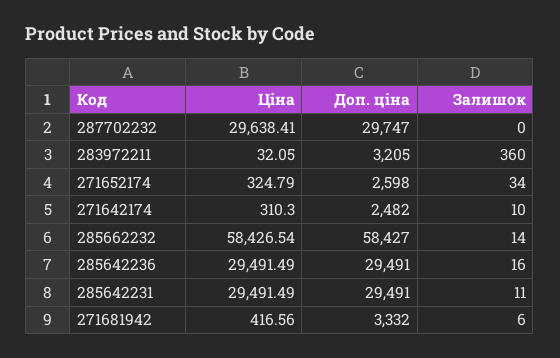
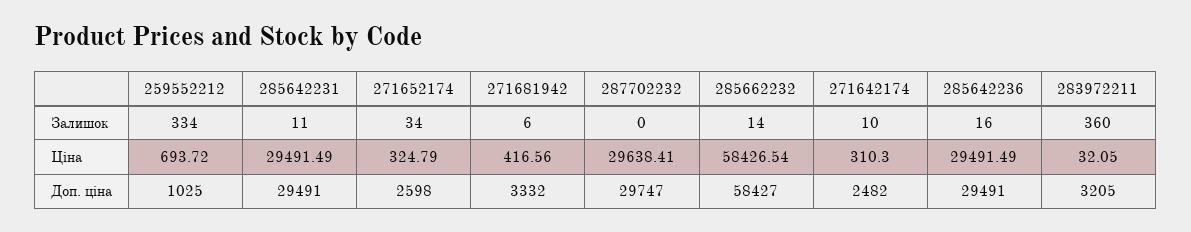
Залишок, 259552212: none -> 334
Ціна, 259552212: none -> 693.72
Доп. ціна, 259552212: none -> 1025

